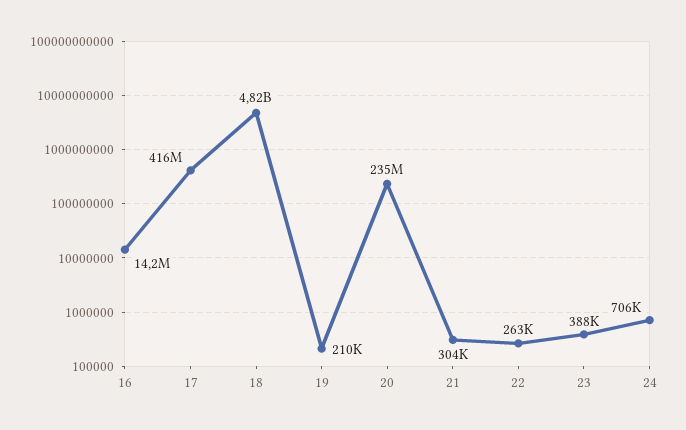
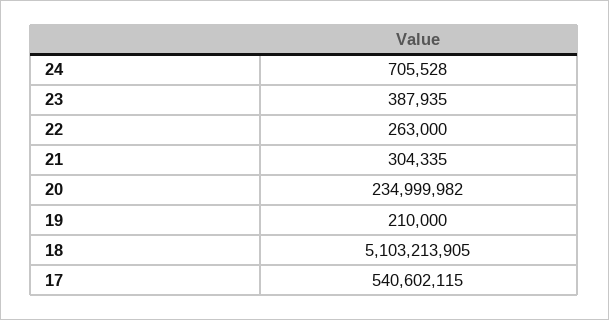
16: 14200000 -> none
17: 416000000 -> 540602115
18: 4820000000 -> 5103213905

